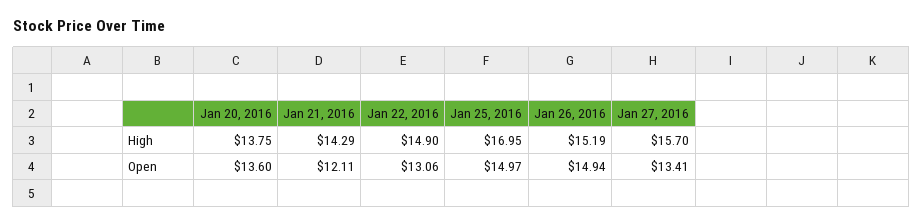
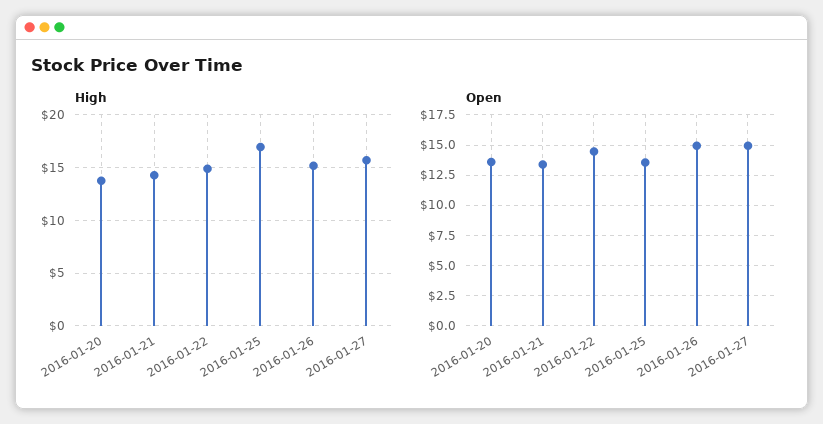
Open, Jan 21, 2016: 12.11 -> 13.5
Open, Jan 22, 2016: 13.06 -> 14.5
Open, Jan 25, 2016: 14.97 -> 13.5
Open, Jan 27, 2016: 13.41 -> 15

